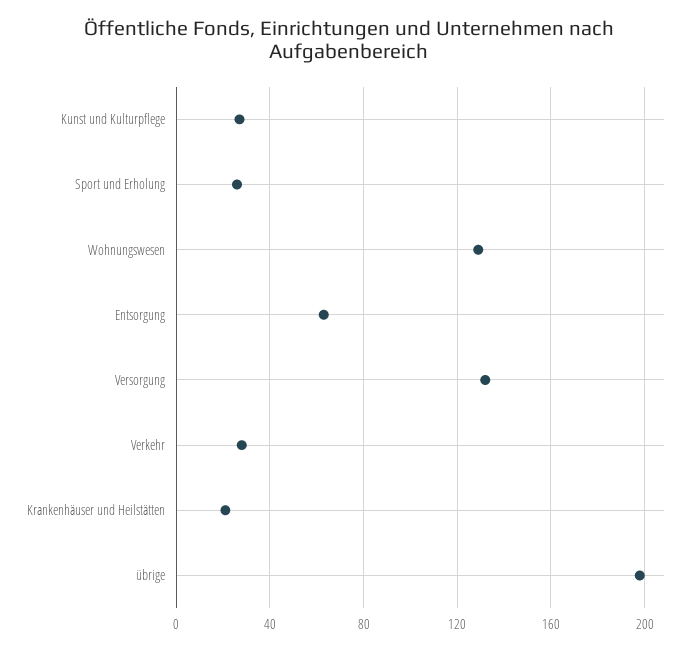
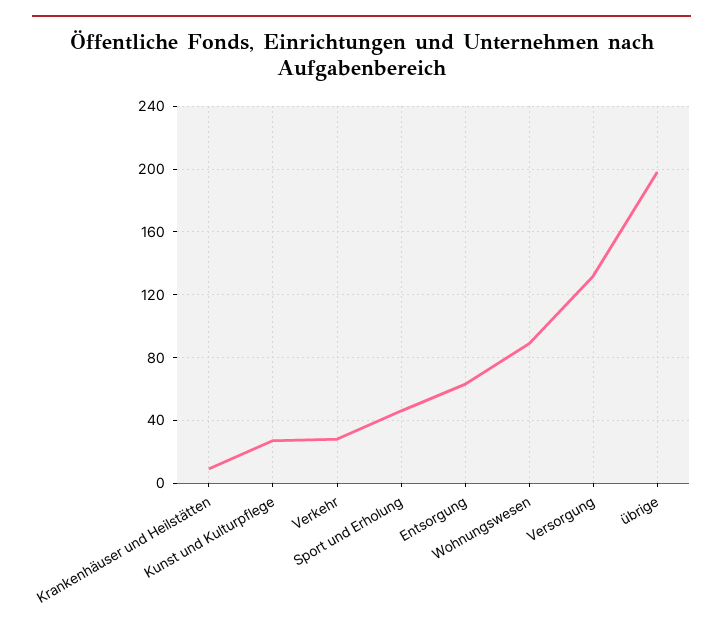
Sport und Erholung: 25 -> 45
Wohnungswesen: 130 -> 90
Krankenhäuser und Heilstätten: 20 -> 10

